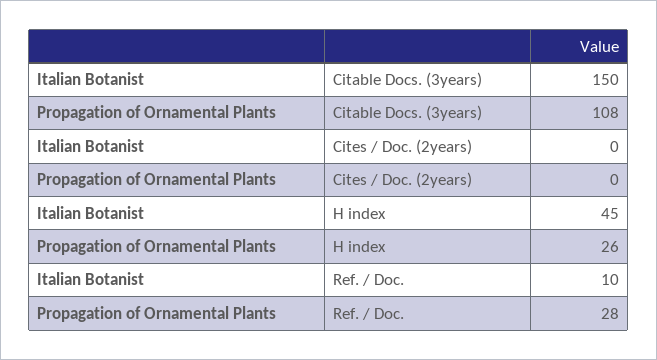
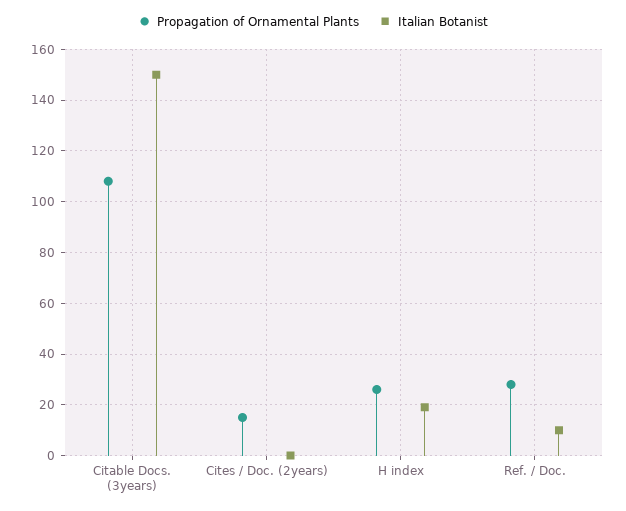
Propagation of Ornamental Plants, Cites / Doc. (2years): 0 -> 15
Italian Botanist, H index: 45 -> 20

